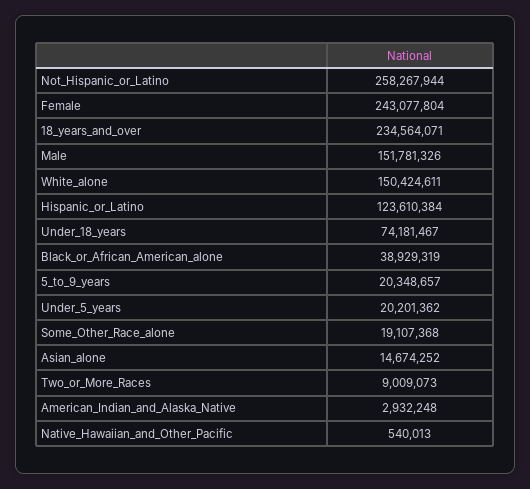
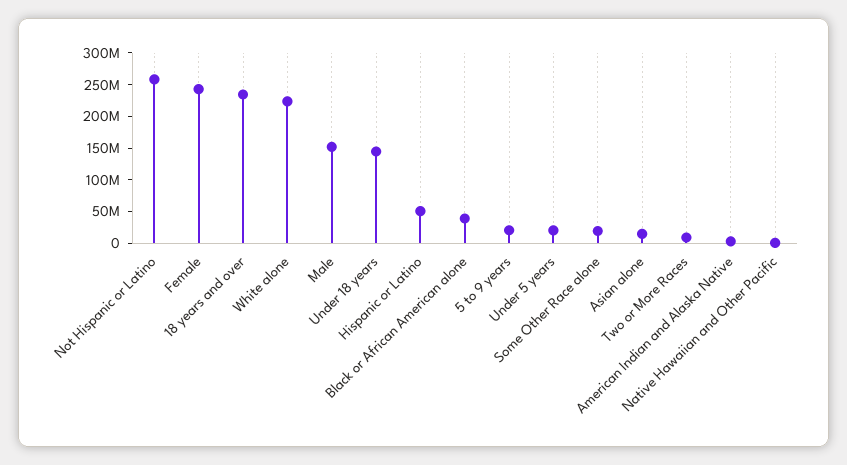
White_alone: 150424611 -> 225000000
Hispanic_or_Latino: 123610384 -> 50000000
Under_18_years: 74181467 -> 150000000

